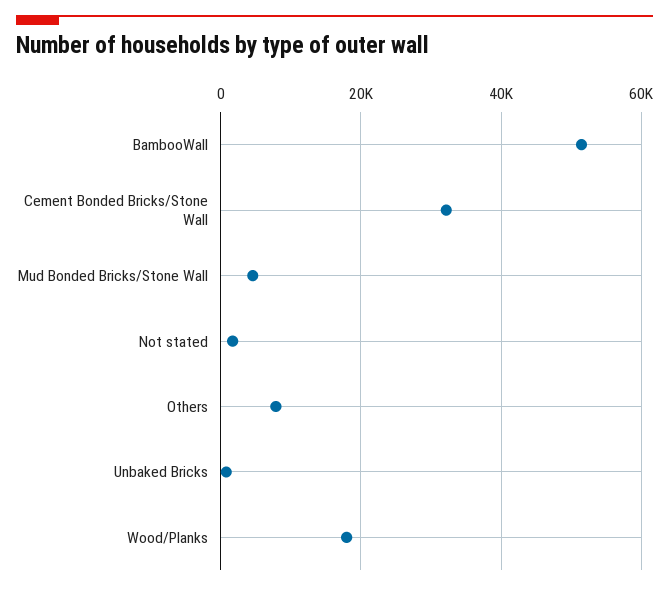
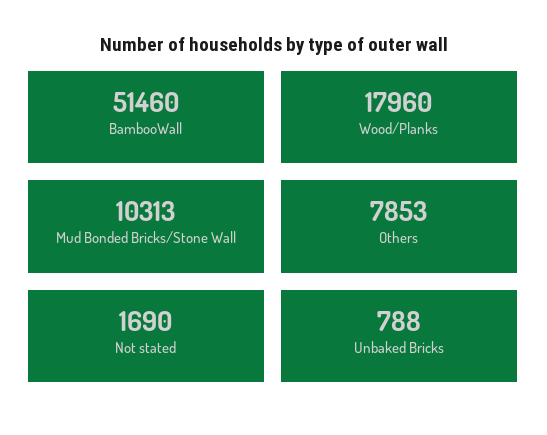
Cement Bonded Bricks/Stone Wall: 32000 -> none
Mud Bonded Bricks/Stone Wall: 4000 -> 10313

